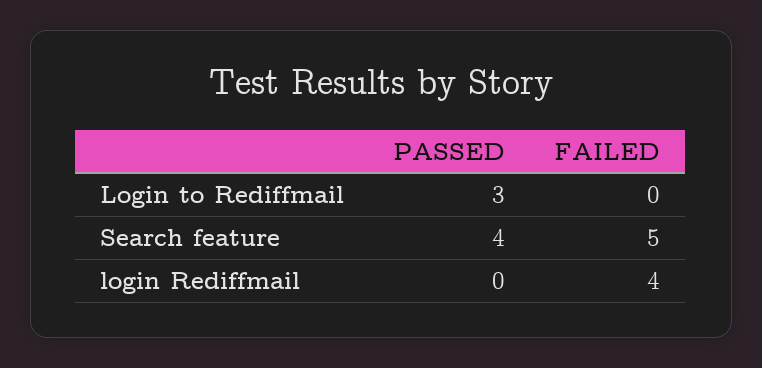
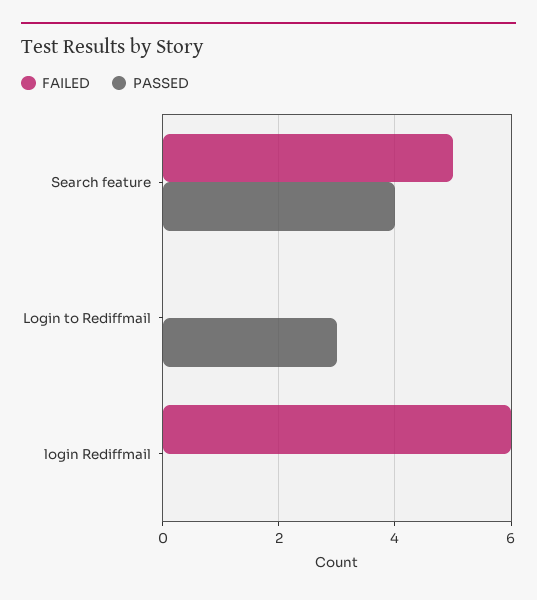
FAILED, login Rediffmail: 4 -> 6

